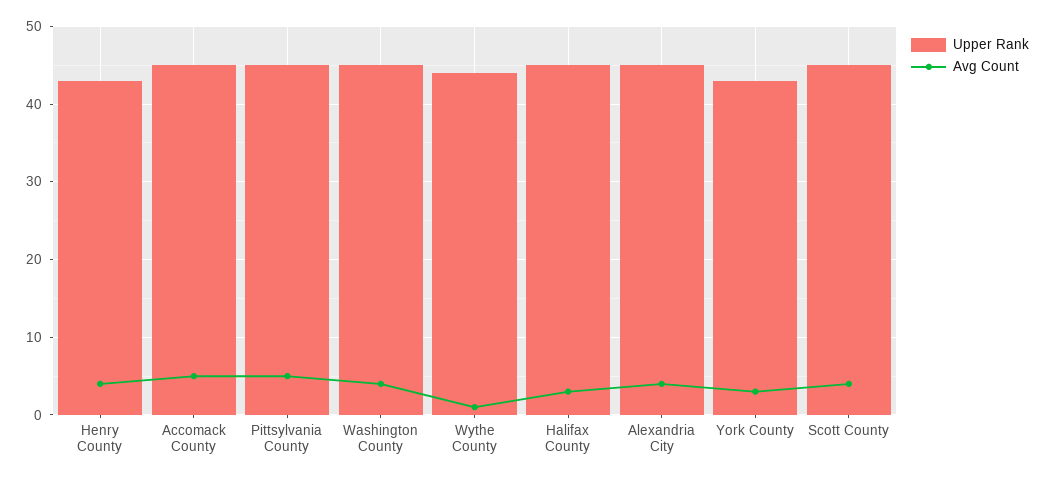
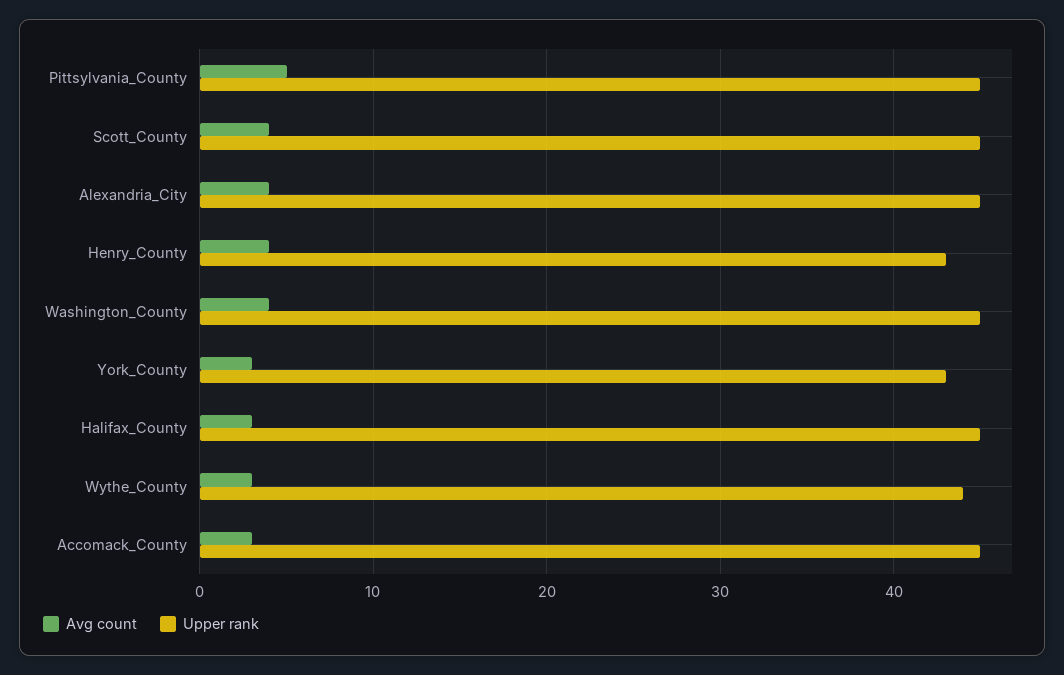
Avg Count, Accomack County: 5 -> 3
Avg Count, Wythe County: 1 -> 3

